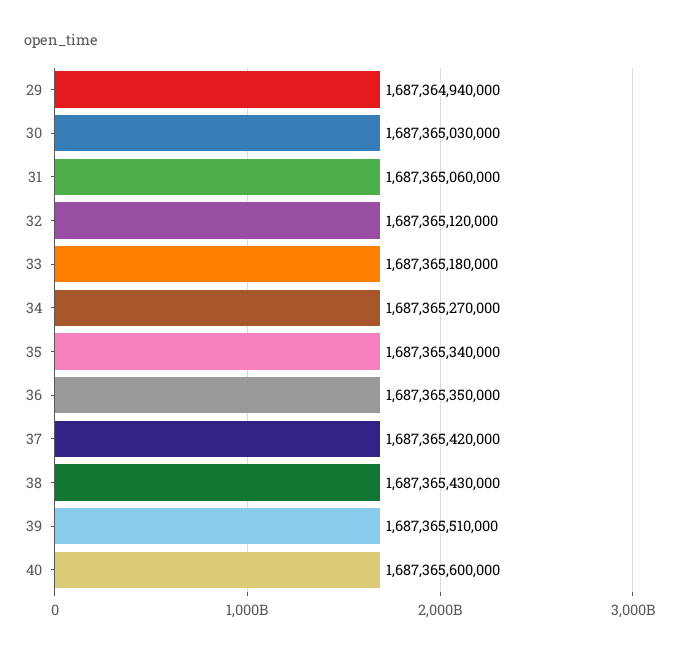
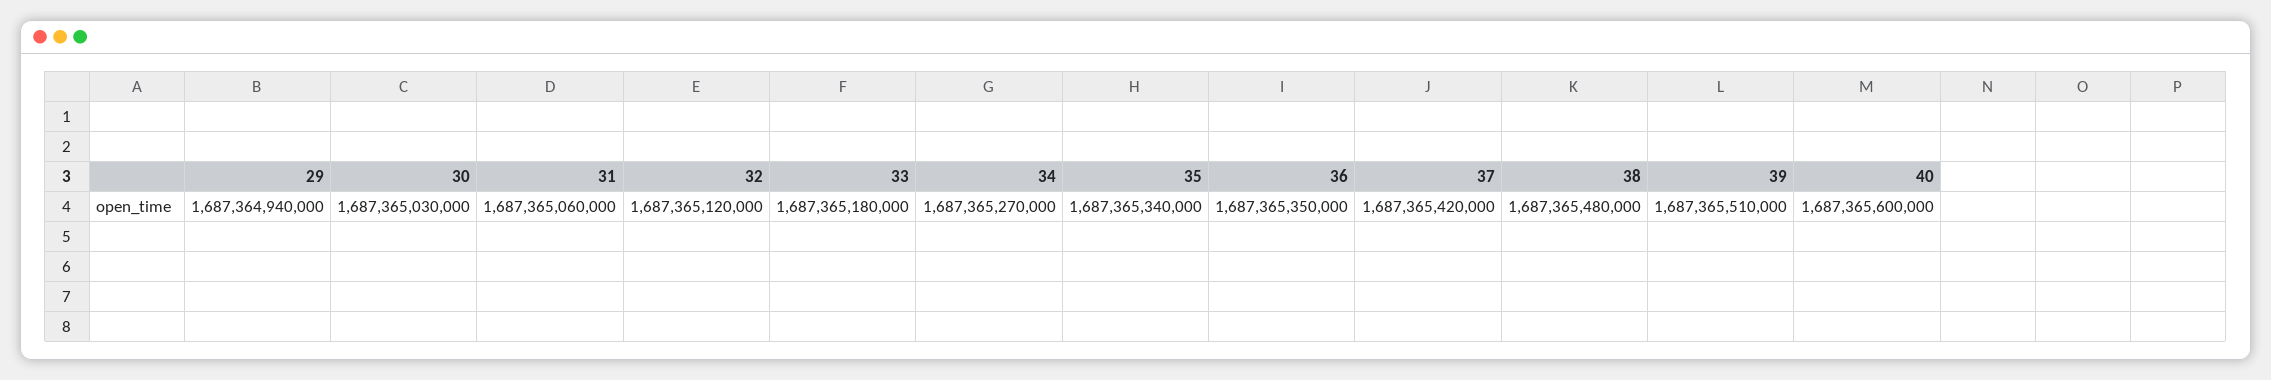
38: 1687365430000 -> 1687365480000

